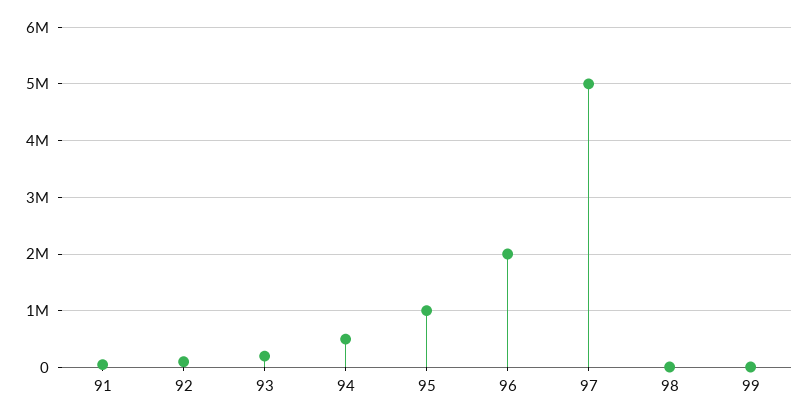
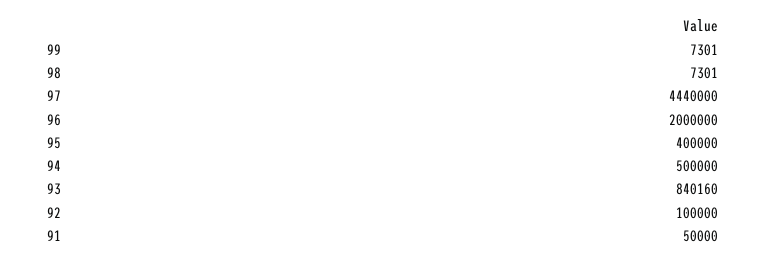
93: 200000 -> 840160
95: 1000000 -> 400000
97: 5000000 -> 4440000

